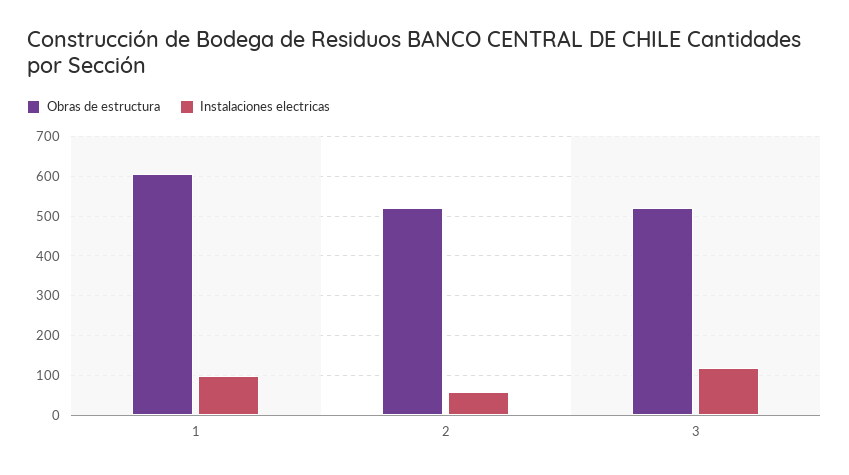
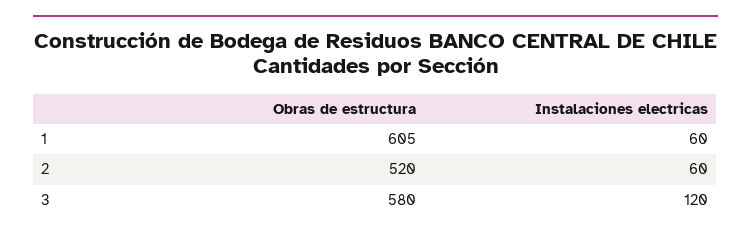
Instalaciones electricas, 1: 100 -> 60
Obras de estructura, 3: 520 -> 580

